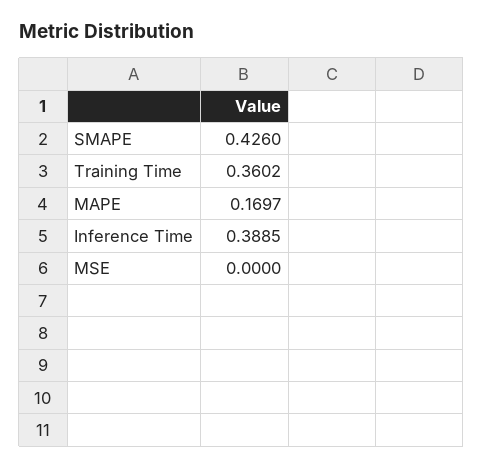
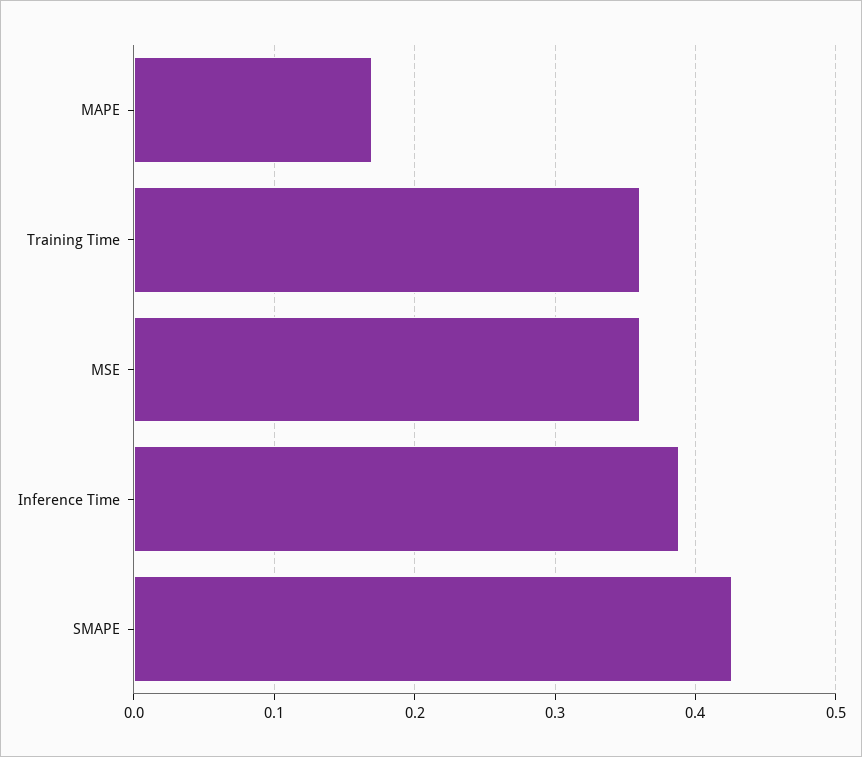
MSE: 0 -> 0.36

